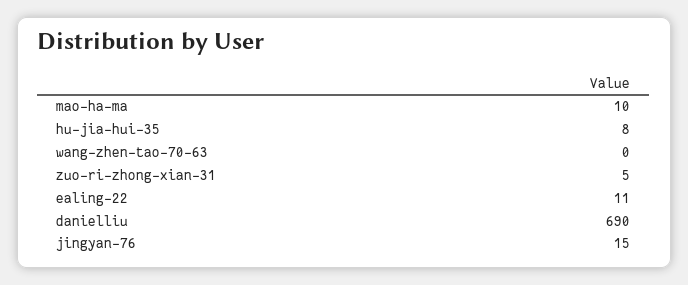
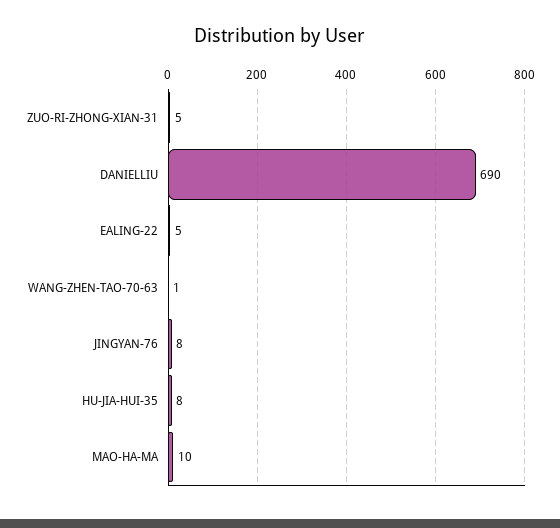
wang-zhen-tao-70-63: 0 -> 1
ealing-22: 11 -> 5
jingyan-76: 15 -> 8

